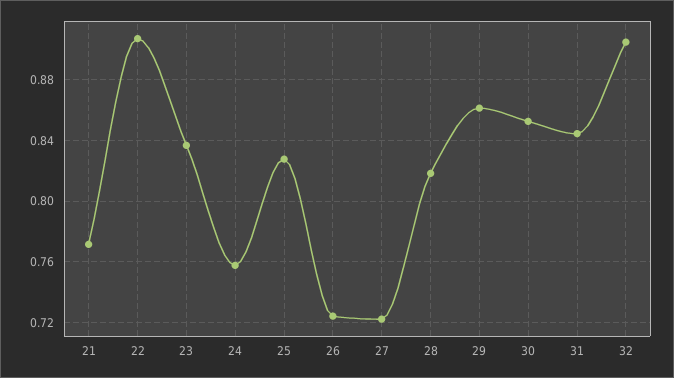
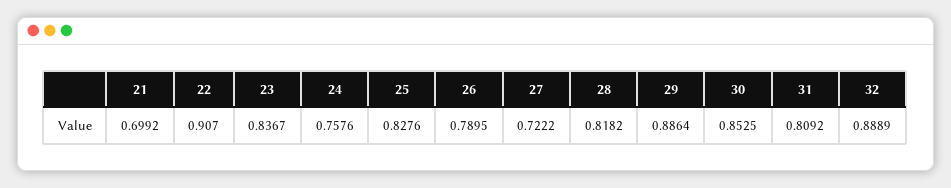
21: 0.77 -> 0.6992
26: 0.725 -> 0.7895
29: 0.86 -> 0.8864
31: 0.845 -> 0.8092
32: 0.905 -> 0.8889

